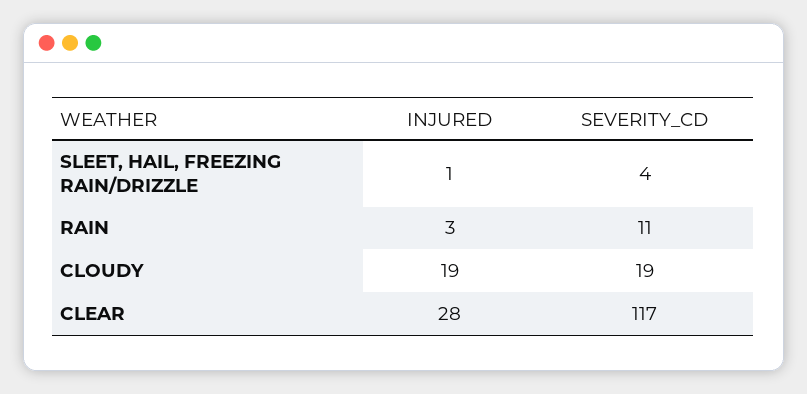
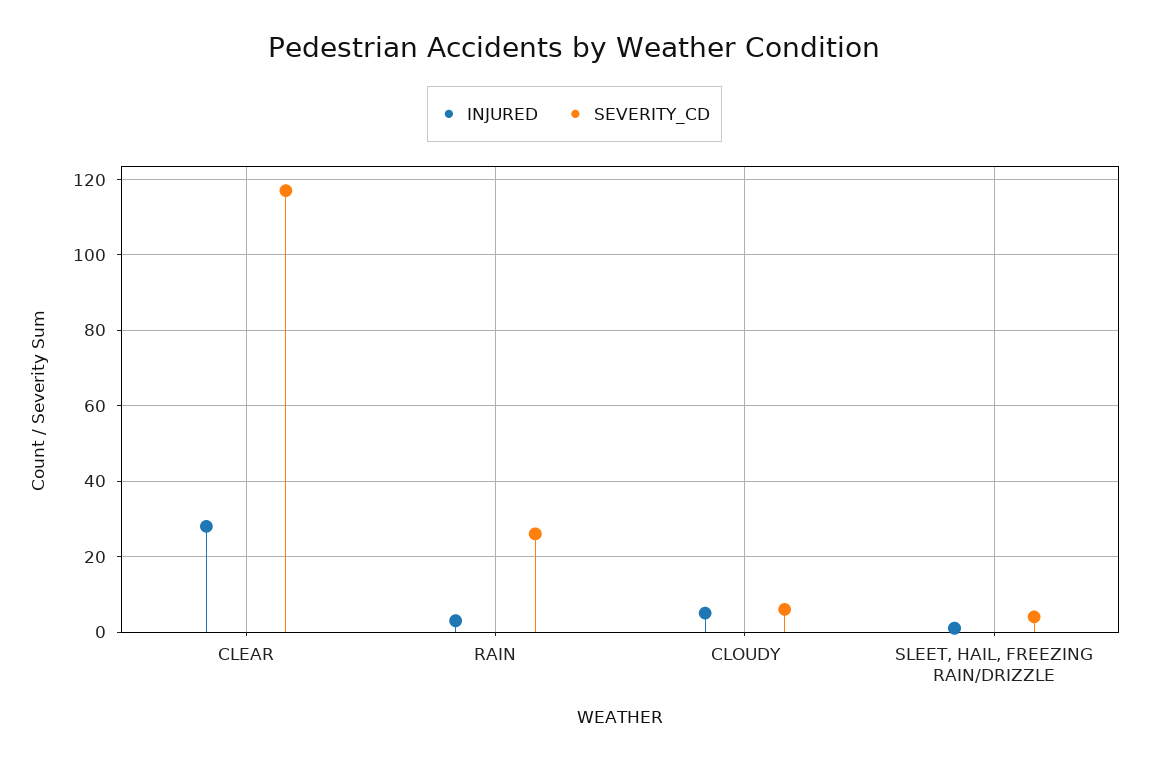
SEVERITY_CD, RAIN: 11 -> 25
INJURED, CLOUDY: 19 -> 5
SEVERITY_CD, CLOUDY: 19 -> 5

